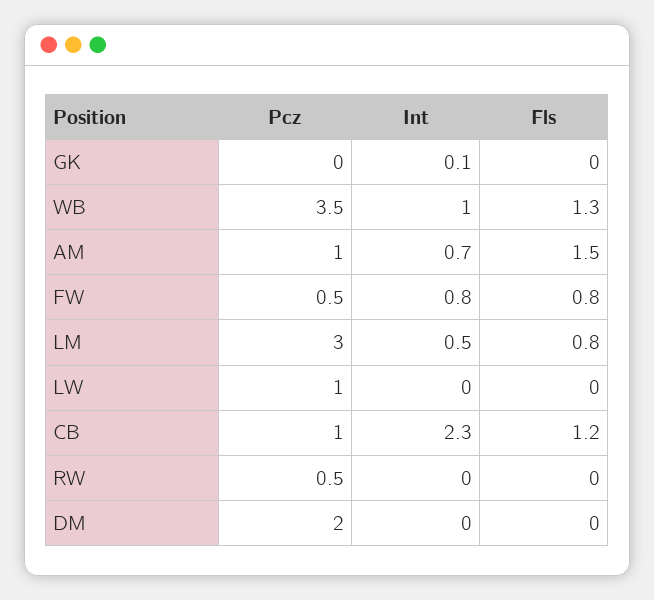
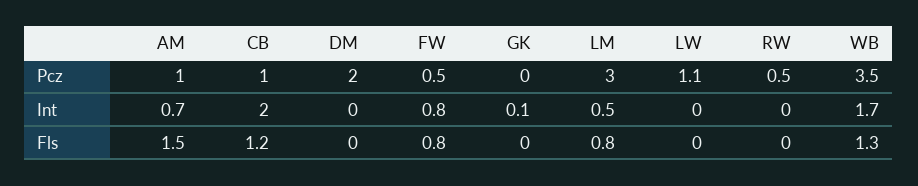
Int, WB: 1 -> 1.7
Pcz, LW: 1 -> 1.1
Int, CB: 2.3 -> 2

